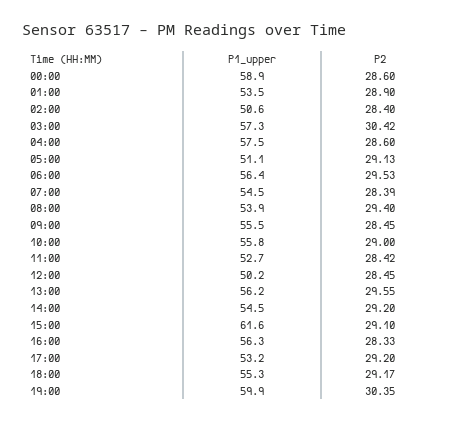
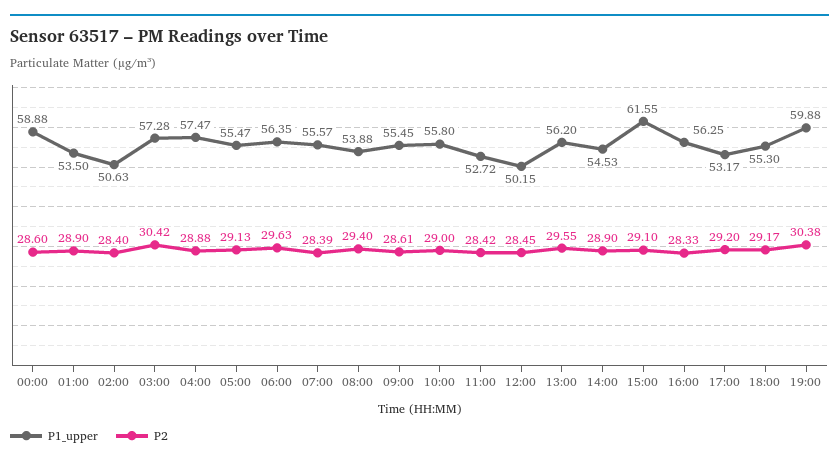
P2, 04:00: 28.6 -> 28.88
P1_upper, 05:00: 51.1 -> 55.47
P2, 06:00: 29.53 -> 29.63
P1_upper, 07:00: 54.5 -> 55.57
P2, 09:00: 28.45 -> 28.61
P2, 14:00: 29.2 -> 28.9
P2, 19:00: 30.35 -> 30.38

